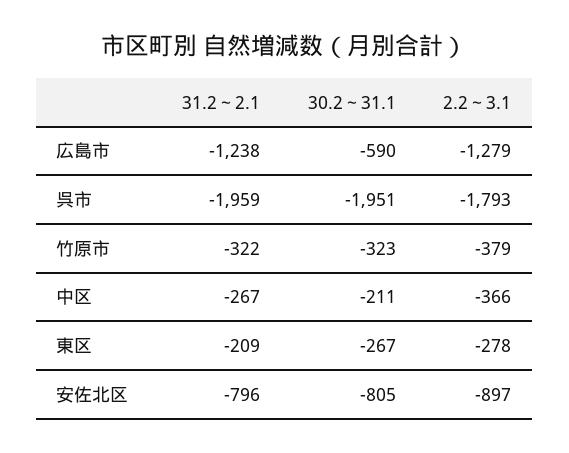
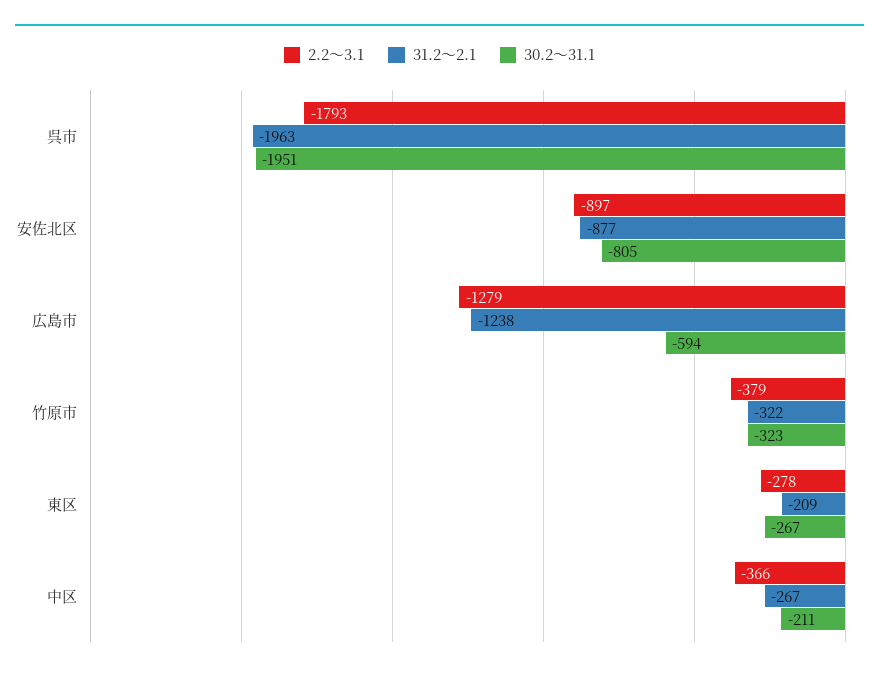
30.2～31.1, 広島市: -590 -> -594
31.2～2.1, 呉市: -1959 -> -1963
31.2～2.1, 安佐北区: -796 -> -877

